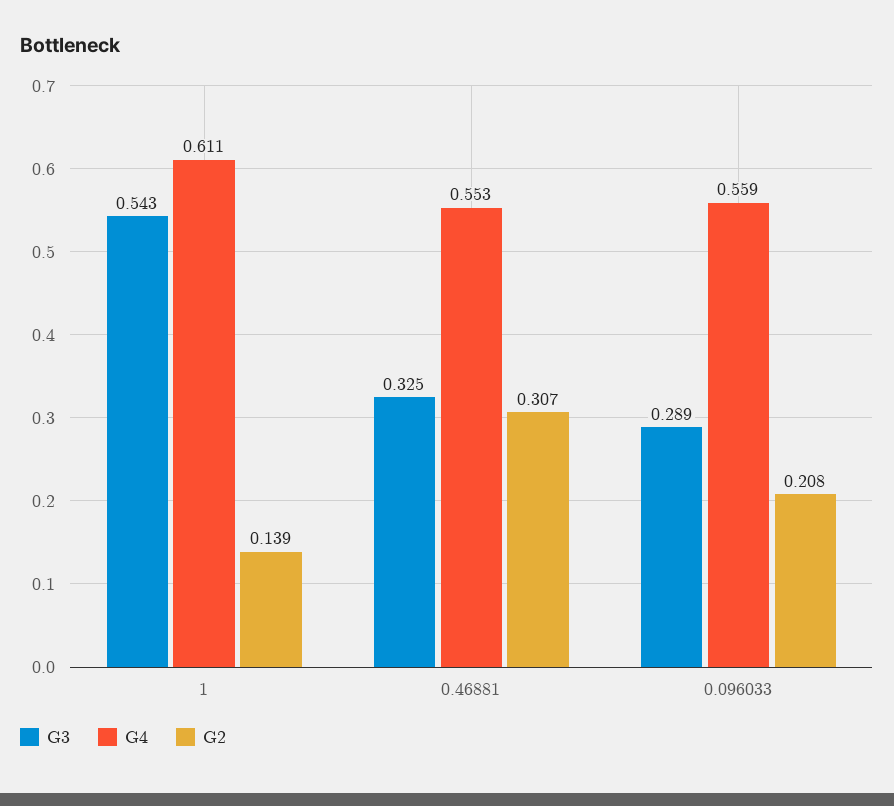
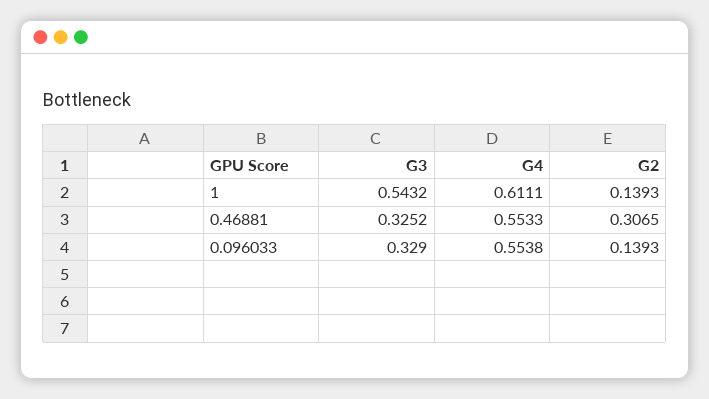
G3, 0.096033: 0.289 -> 0.329
G4, 0.096033: 0.559 -> 0.5538
G2, 0.096033: 0.208 -> 0.1393

